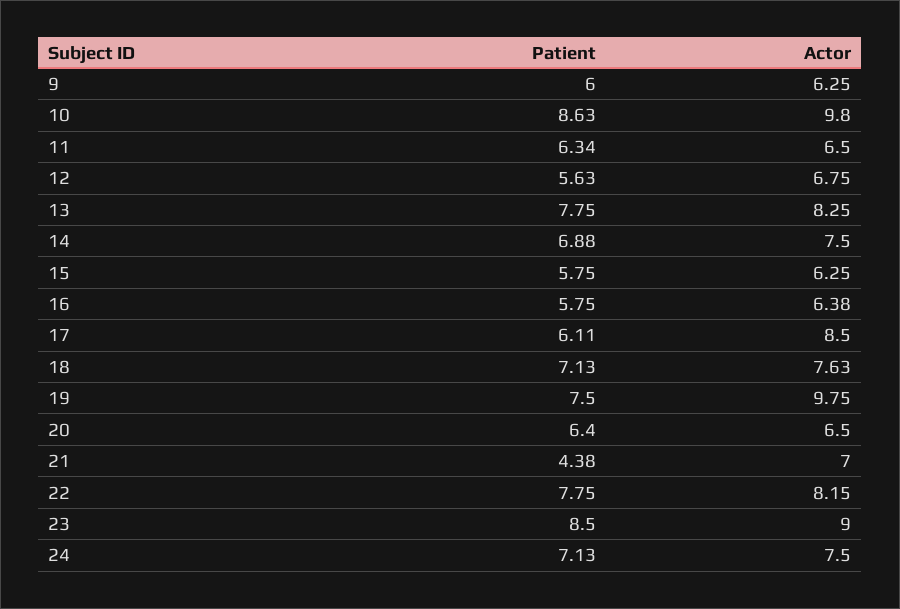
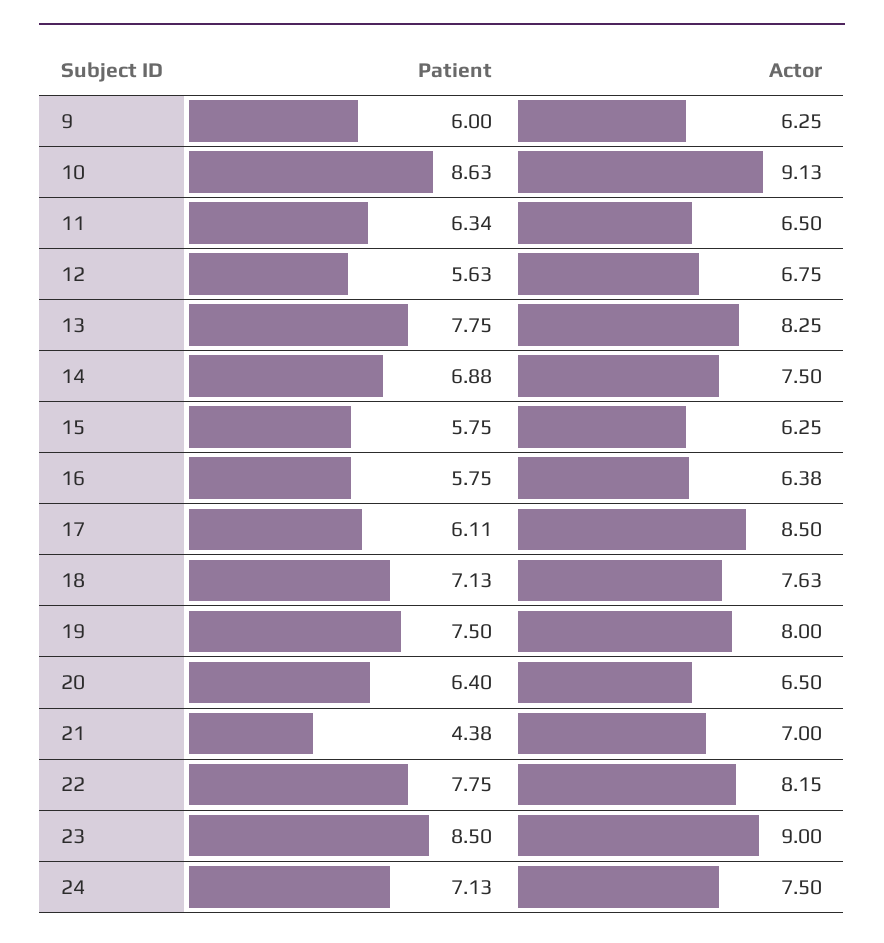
Actor, 10: 9.8 -> 9.13
Actor, 19: 9.75 -> 8

